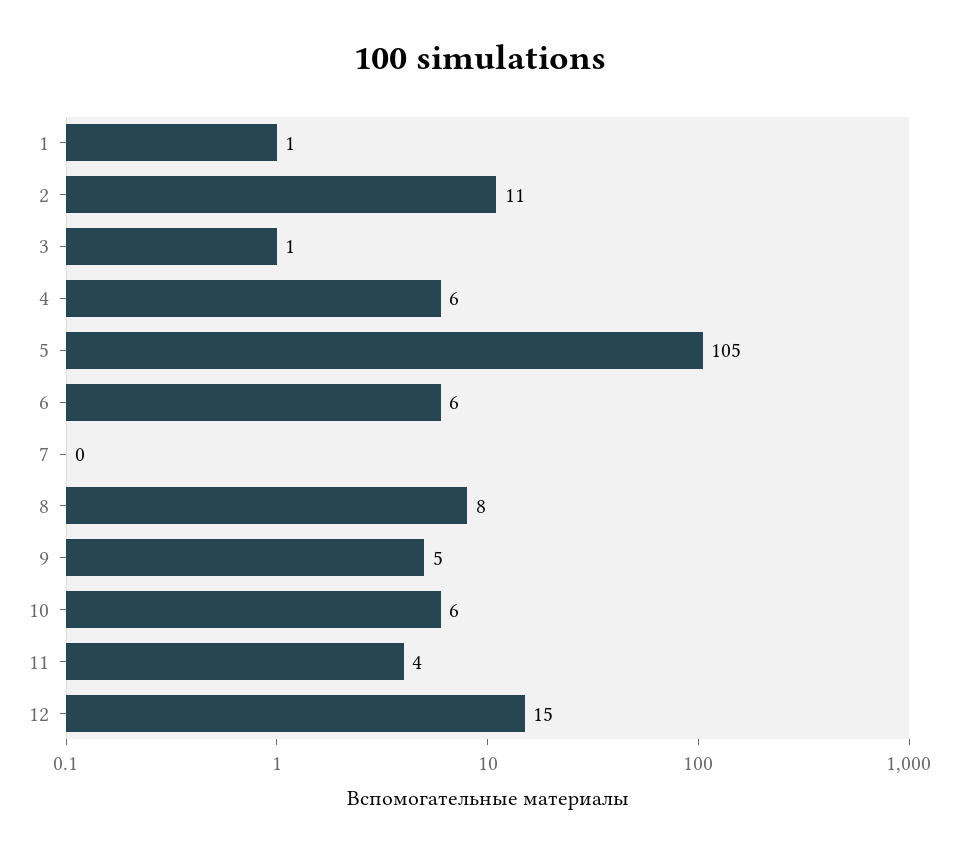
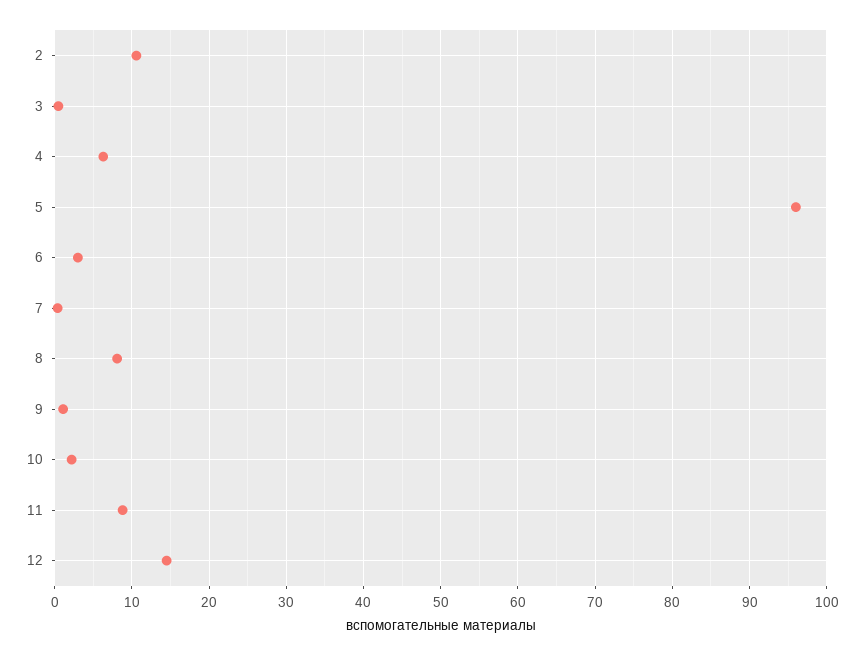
1: 1 -> none
5: 105 -> 96
6: 6 -> 3
9: 5 -> 1
10: 6 -> 2
11: 4 -> 9

